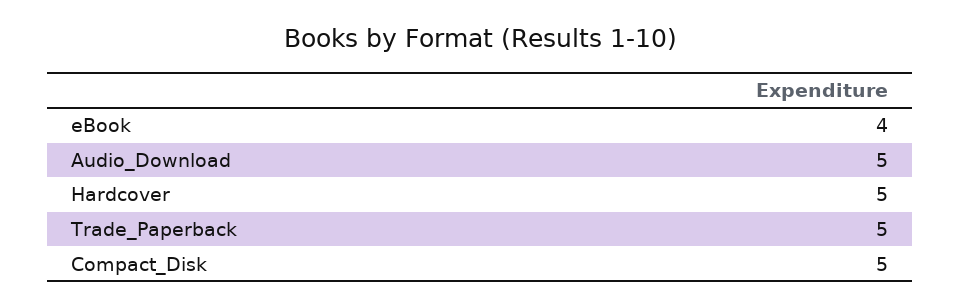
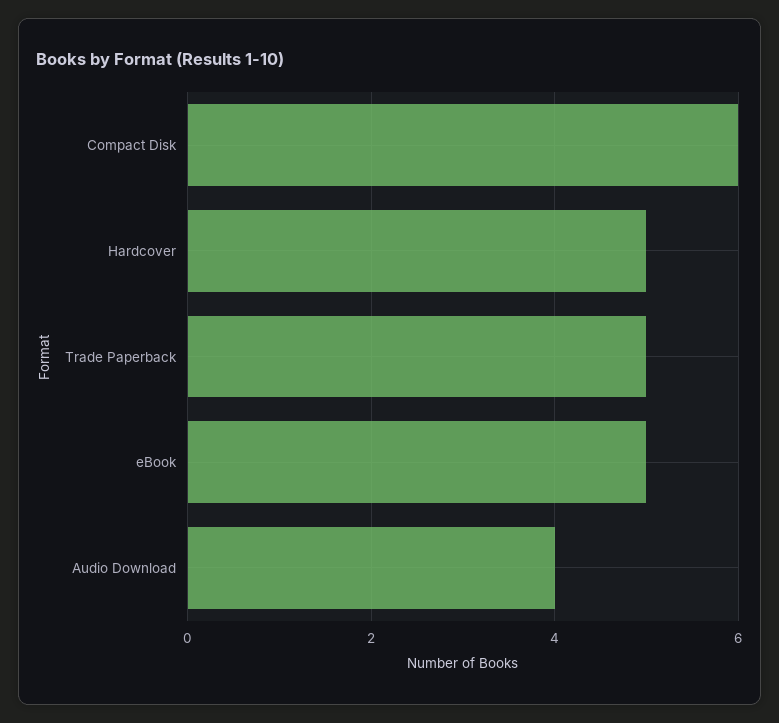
eBook: 4 -> 5
Audio_Download: 5 -> 4
Compact_Disk: 5 -> 6

